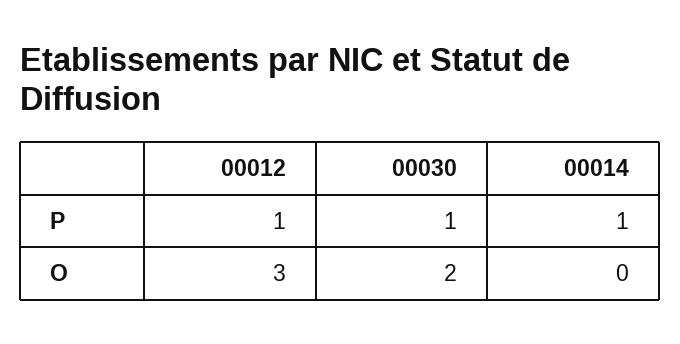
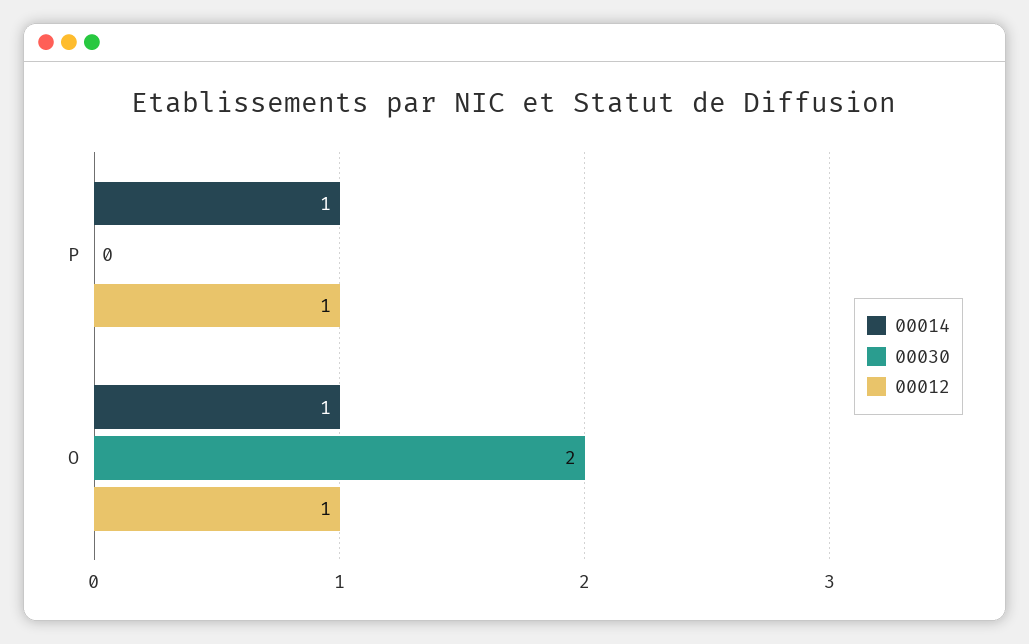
00030, P: 1 -> 0
00012, O: 3 -> 1
00014, O: 0 -> 1

